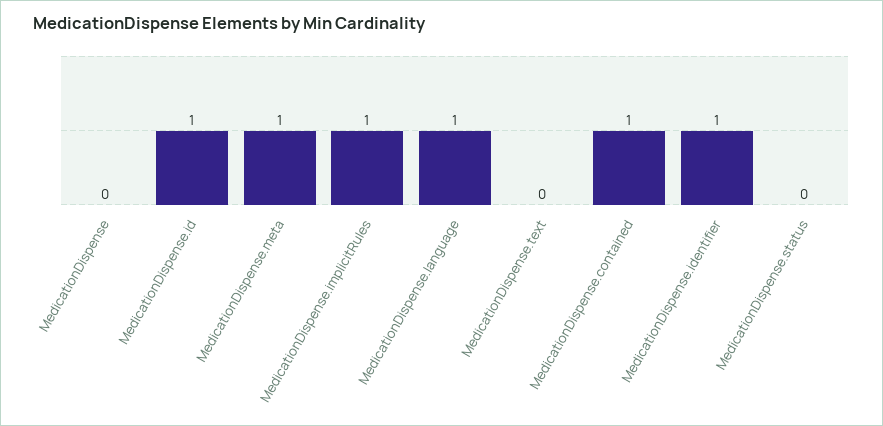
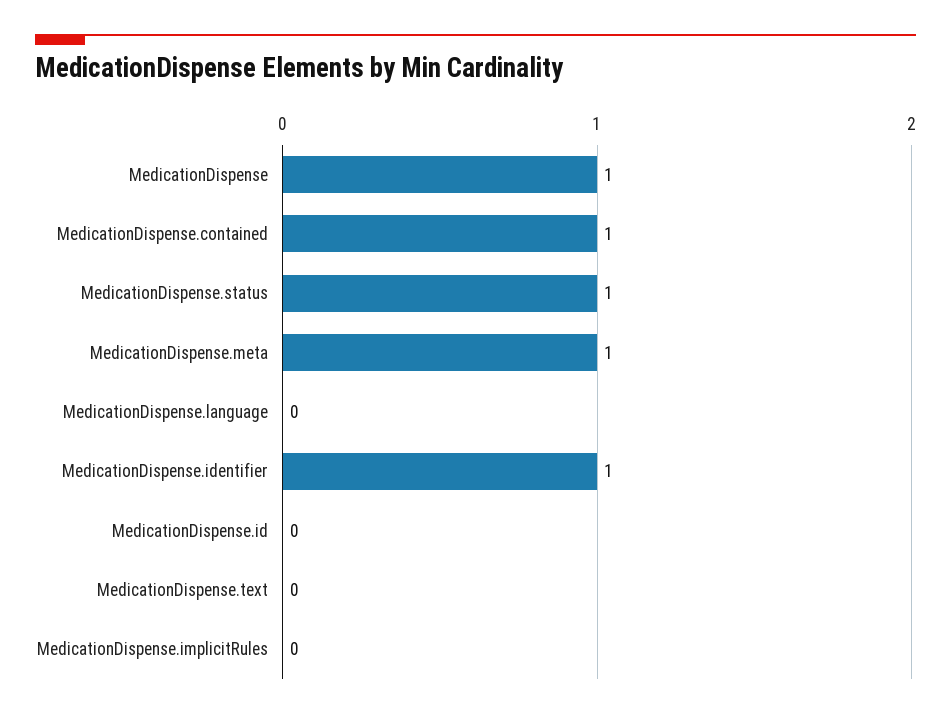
MedicationDispense: 0 -> 1
MedicationDispense.id: 1 -> 0
MedicationDispense.implicitRules: 1 -> 0
MedicationDispense.language: 1 -> 0
MedicationDispense.status: 0 -> 1

